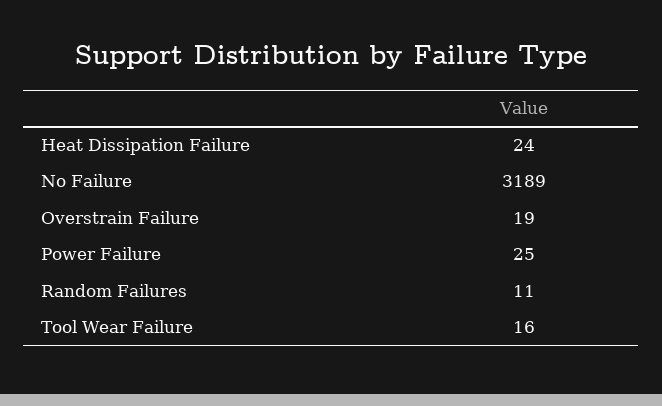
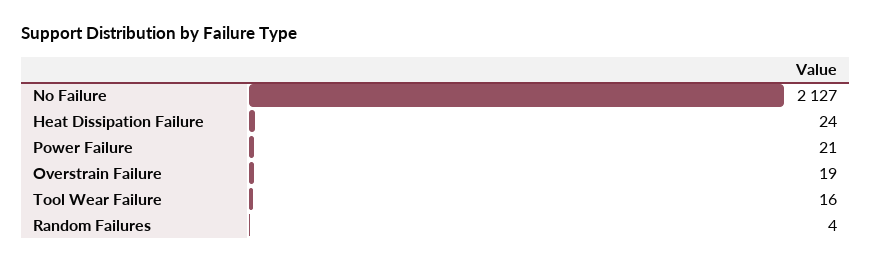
No Failure: 3189 -> 2127
Power Failure: 25 -> 21
Random Failures: 11 -> 4

